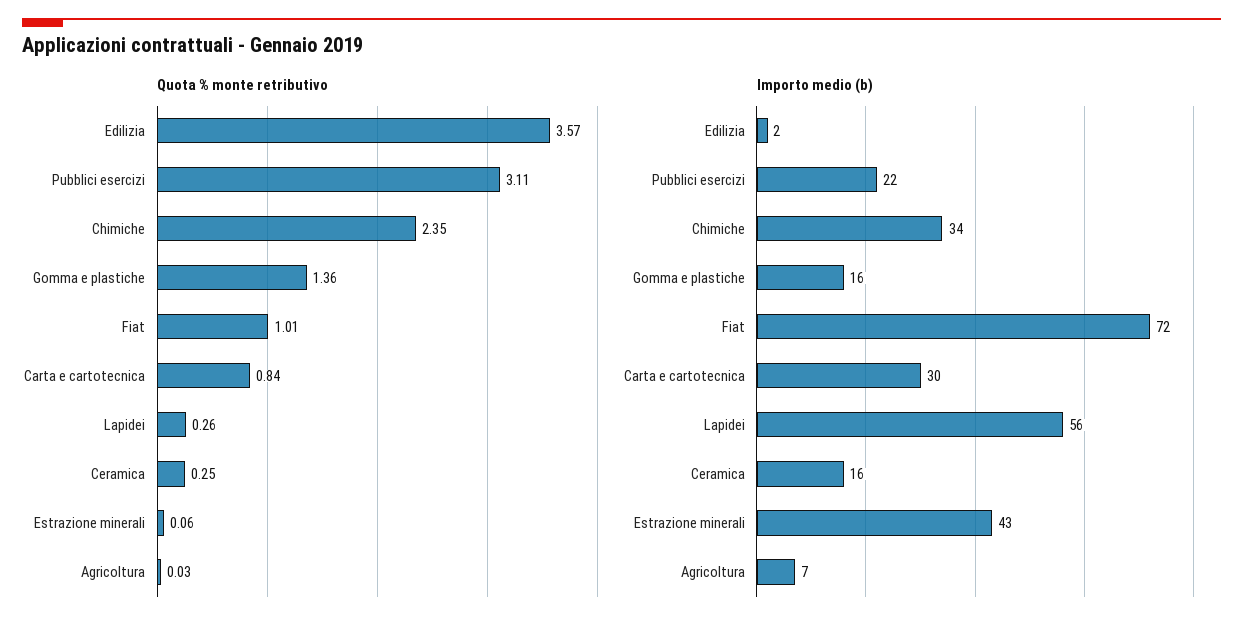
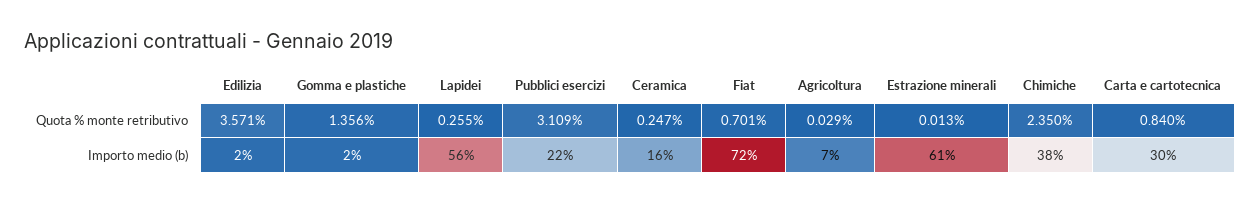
Quota % monte retributivo, Fiat: 1.01 -> 0.701
Quota % monte retributivo, Estrazione minerali: 0.06 -> 0.013
Importo medio (b), Chimiche: 34 -> 38
Importo medio (b), Gomma e plastiche: 16 -> 2
Importo medio (b), Estrazione minerali: 43 -> 61

